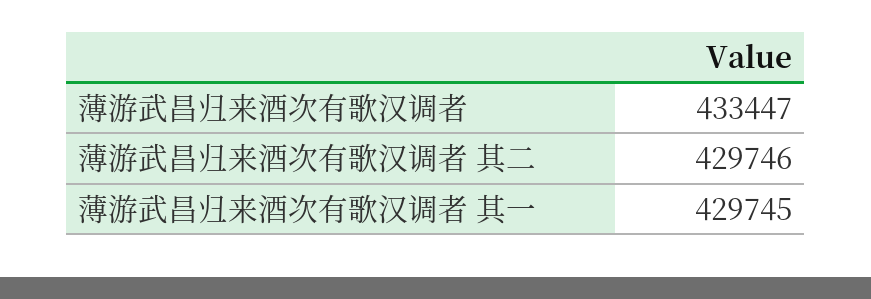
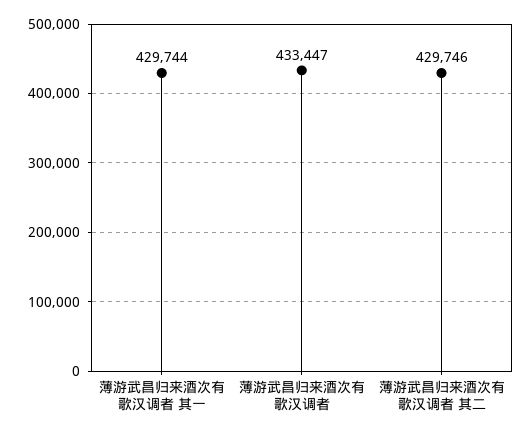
薄游武昌归来酒次有歌汉调者 其一: 429745 -> 429744

